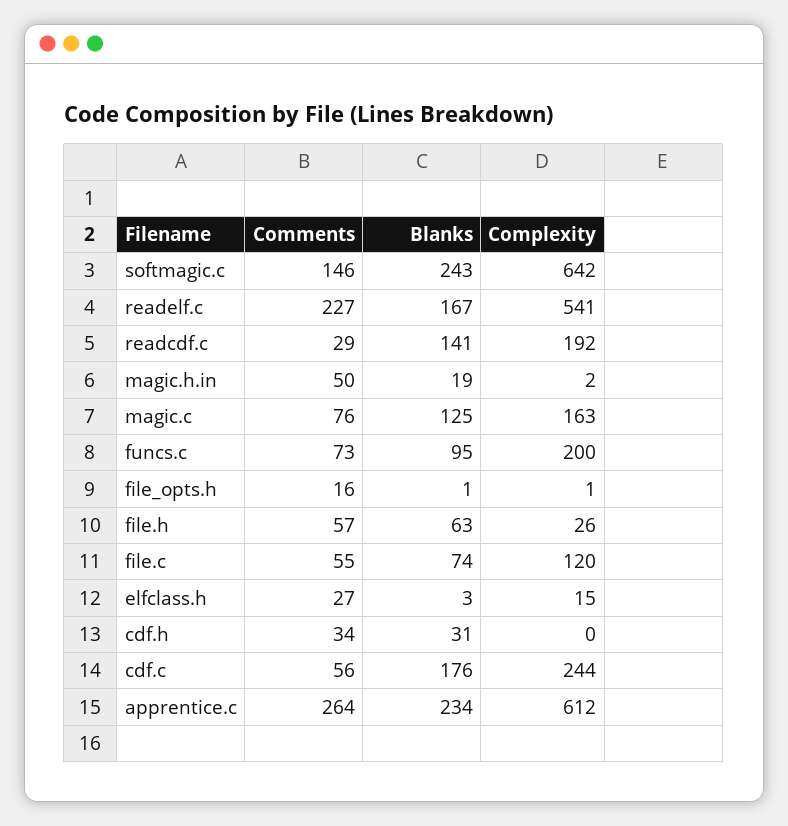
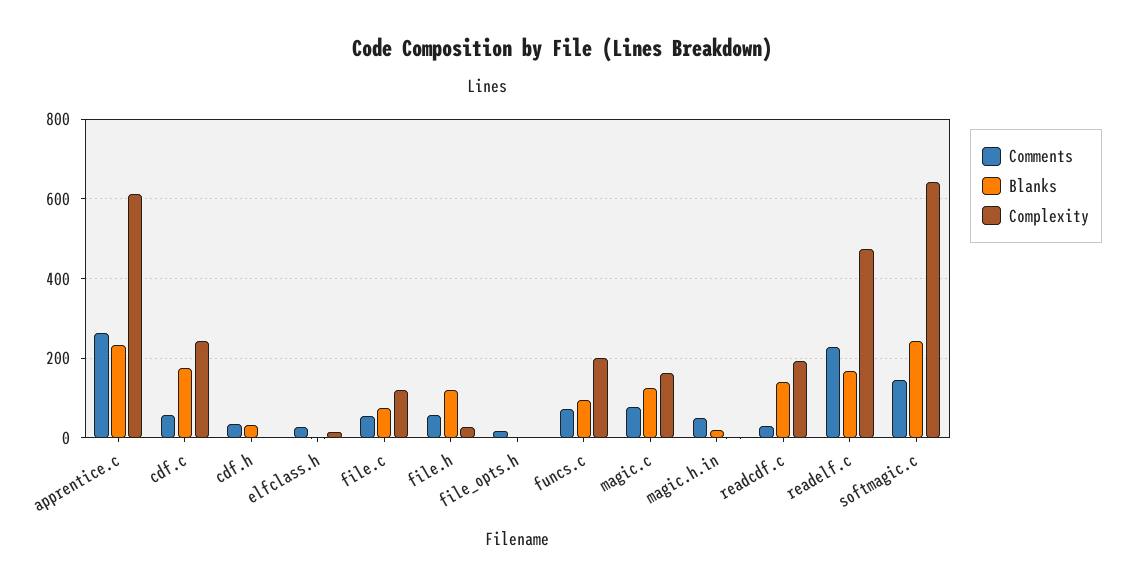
Complexity, readelf.c: 541 -> 480
Blanks, file.h: 63 -> 120

